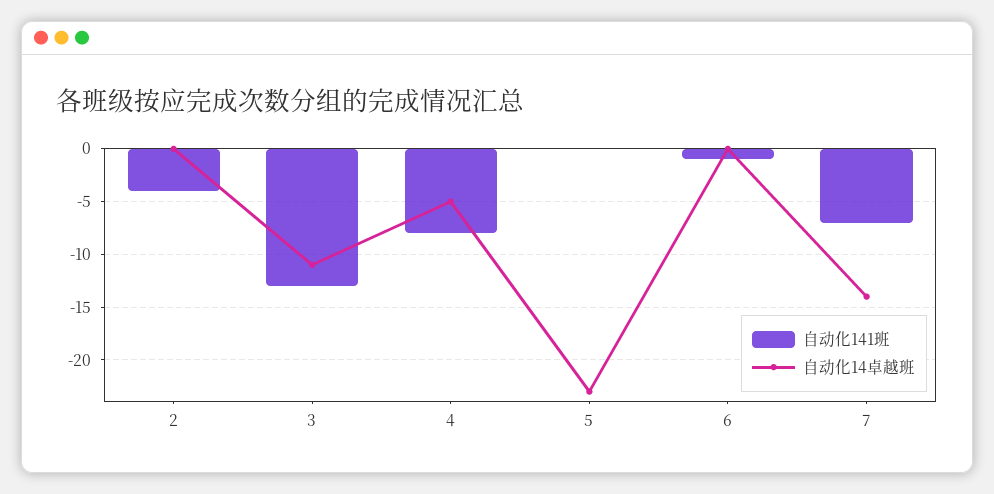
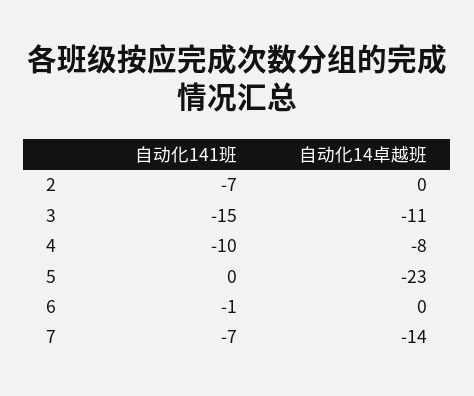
自动化141班, 2: -4 -> -7
自动化141班, 3: -13 -> -15
自动化141班, 4: -8 -> -10
自动化14卓越班, 4: -5 -> -8

